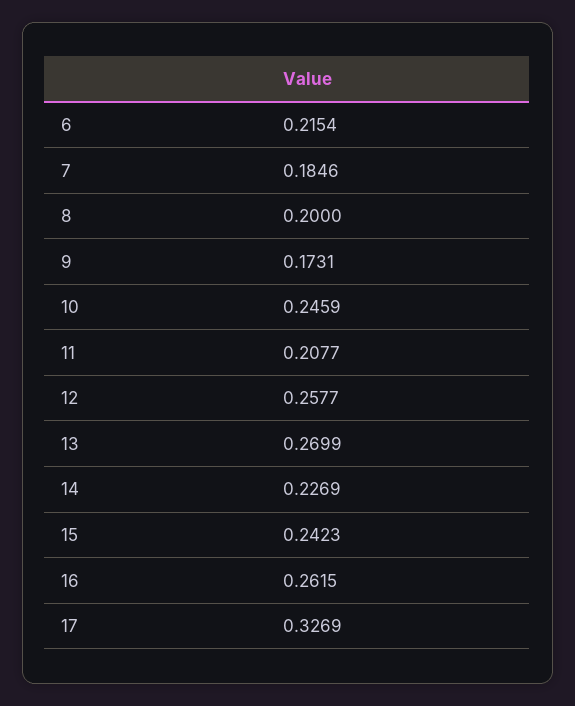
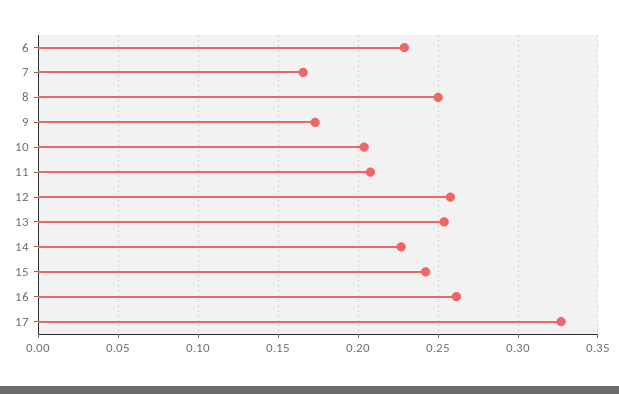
6: 0.2154 -> 0.23
7: 0.1846 -> 0.165
8: 0.2 -> 0.25
10: 0.2459 -> 0.205
13: 0.2699 -> 0.255

